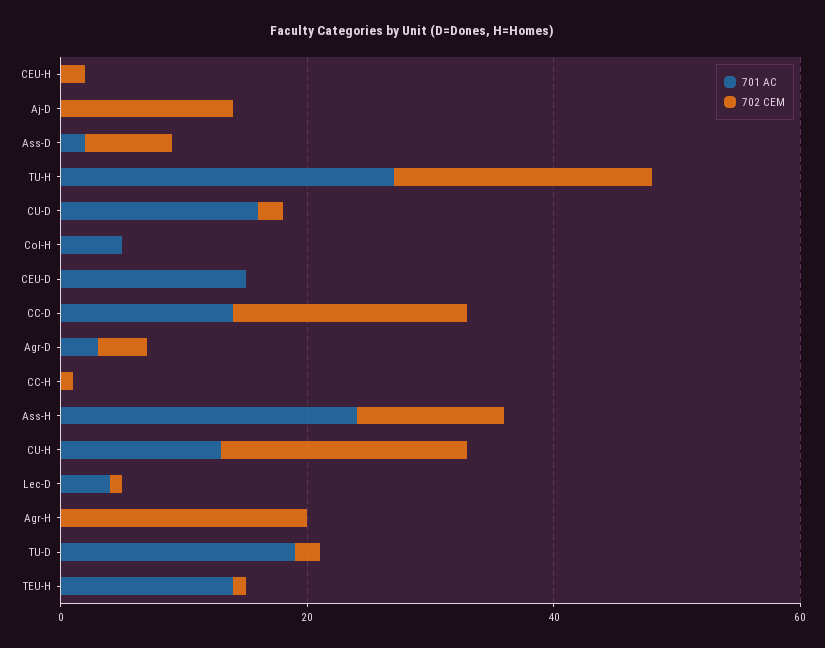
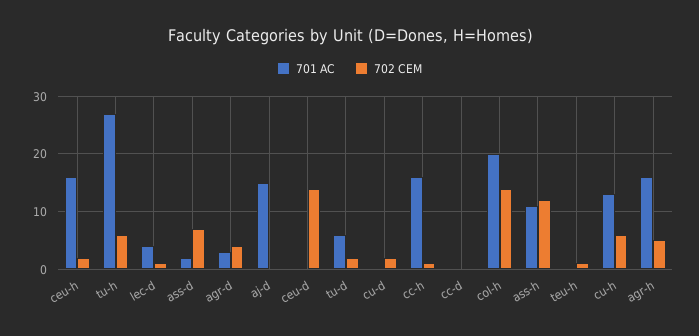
701 AC, CEU-H: 0 -> 15
701 AC, Aj-D: 0 -> 15
702 CEM, Aj-D: 15 -> 0
702 CEM, TU-H: 20 -> 5
701 AC, CU-D: 15 -> 0
701 AC, Col-H: 5 -> 20
702 CEM, Col-H: 0 -> 15
701 AC, CEU-D: 15 -> 0
702 CEM, CEU-D: 0 -> 15
701 AC, CC-D: 15 -> 0
702 CEM, CC-D: 20 -> 0
701 AC, CC-H: 0 -> 15
701 AC, Ass-H: 25 -> 10
702 CEM, CU-H: 20 -> 5
701 AC, Agr-H: 0 -> 15
702 CEM, Agr-H: 20 -> 5
701 AC, TU-D: 20 -> 5
701 AC, TEU-H: 15 -> 0

